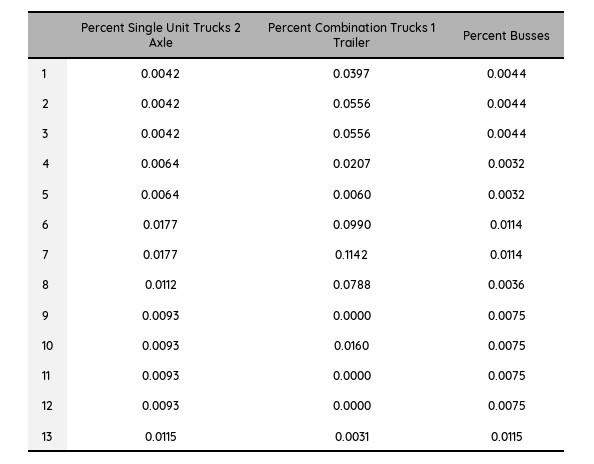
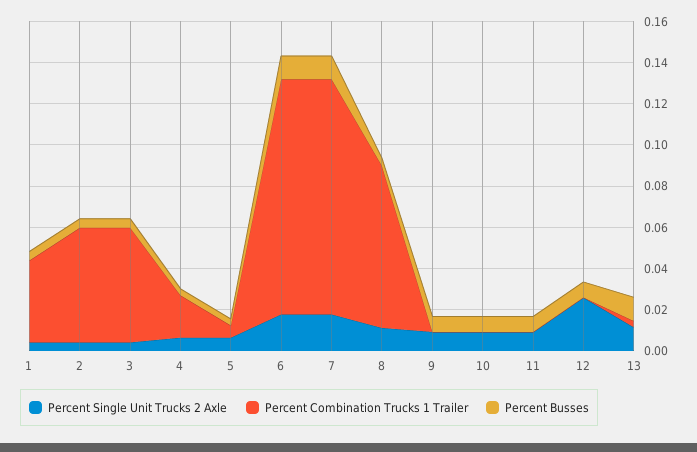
Percent Combination Trucks 1 Trailer, 6: 0.099 -> 0.115
Percent Combination Trucks 1 Trailer, 10: 0.016 -> 0
Percent Single Unit Trucks 2 Axle, 12: 0.0093 -> 0.025

